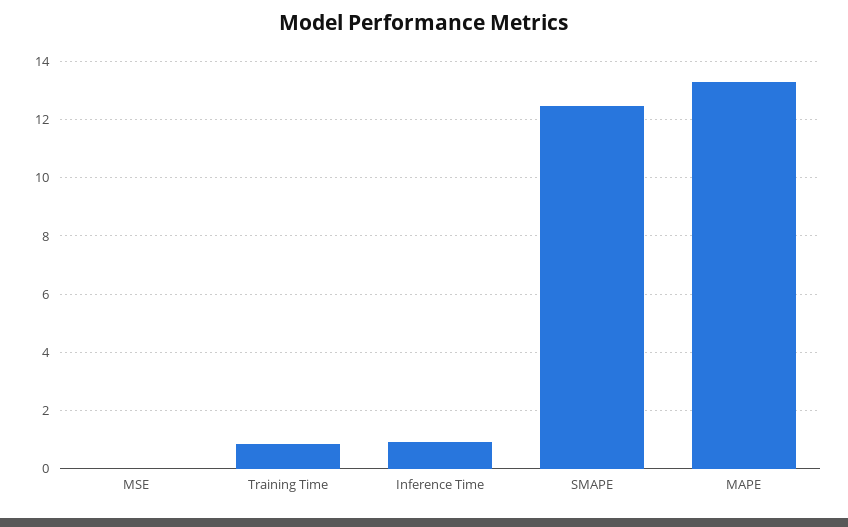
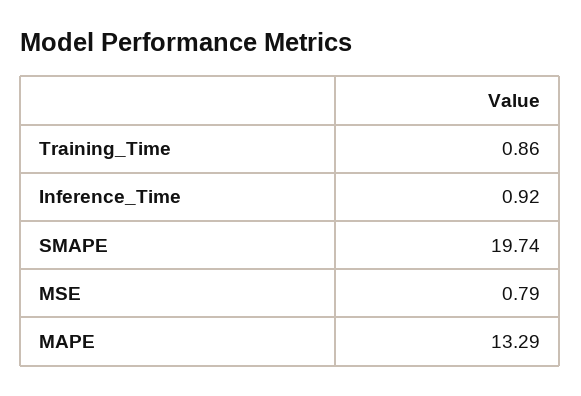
MSE: 0 -> 0.79
SMAPE: 12.5 -> 19.74

